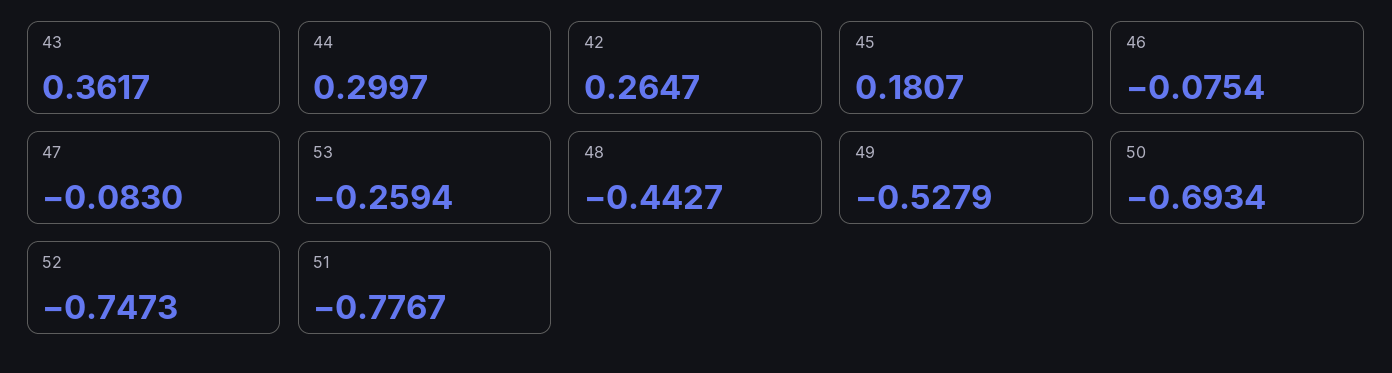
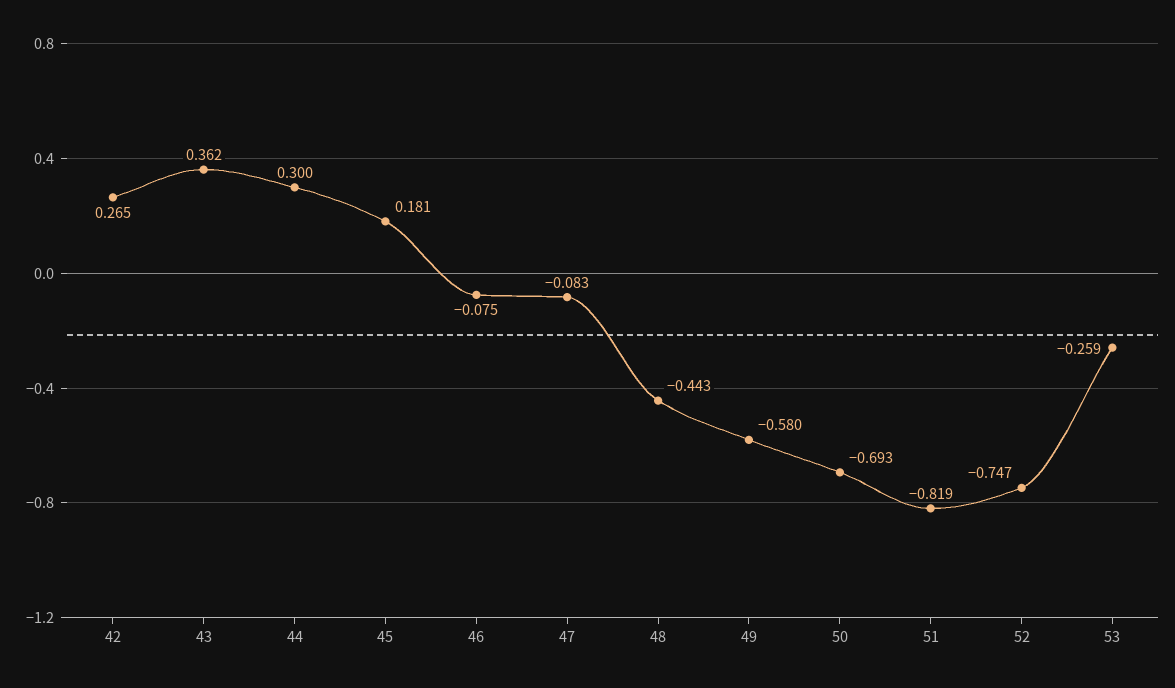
49: -0.5279 -> -0.58
51: -0.7767 -> -0.819

